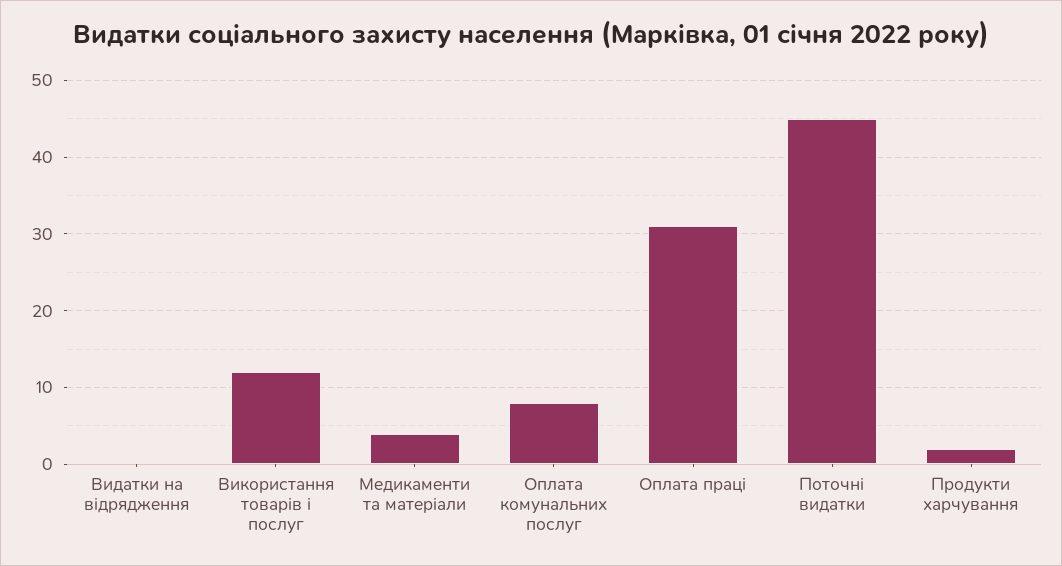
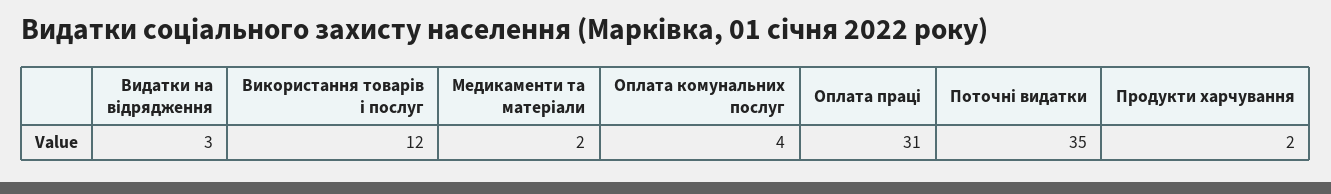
Видатки на відрядження: 0 -> 3
Медикаменти та матеріали: 4 -> 2
Оплата комунальних послуг: 8 -> 4
Поточні видатки: 45 -> 35

